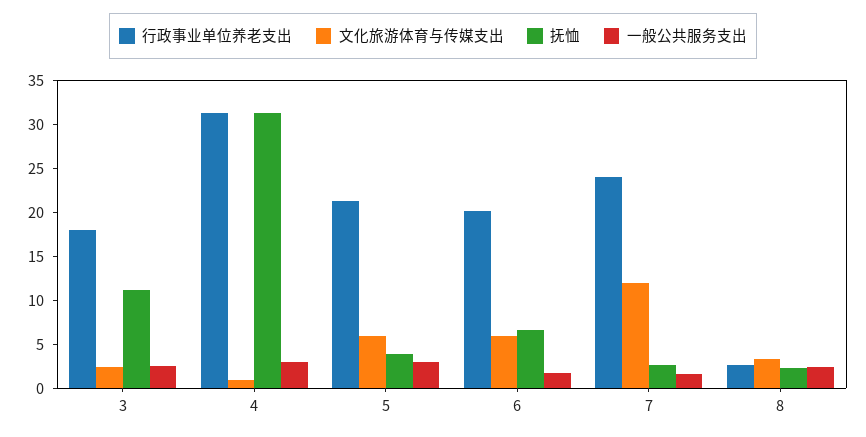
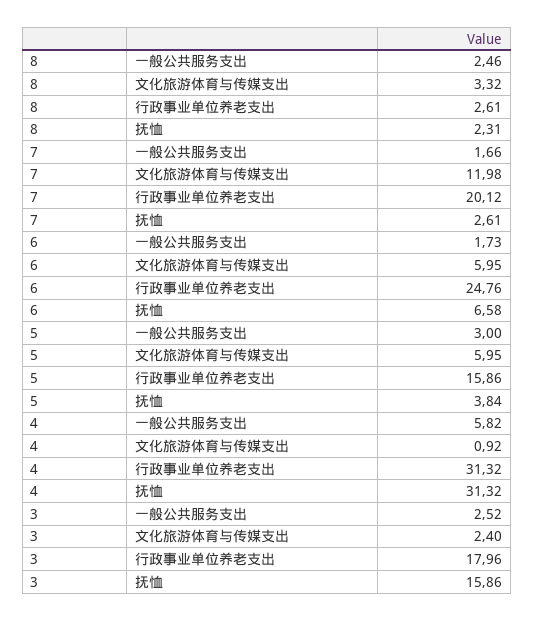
抚恤, 3: 11 -> 15.86
一般公共服务支出, 4: 3 -> 5.82
行政事业单位养老支出, 5: 21 -> 15.86
行政事业单位养老支出, 6: 20 -> 24.76
行政事业单位养老支出, 7: 24 -> 20.12

